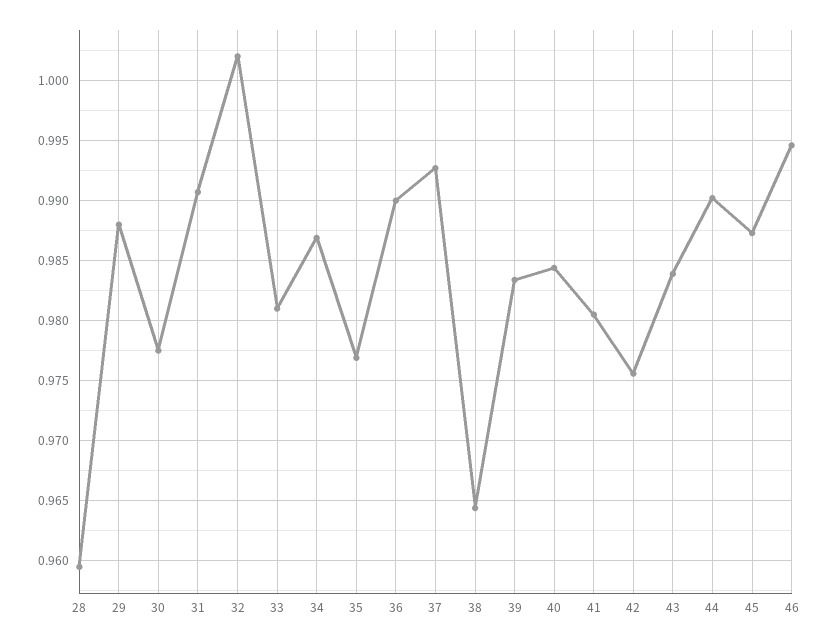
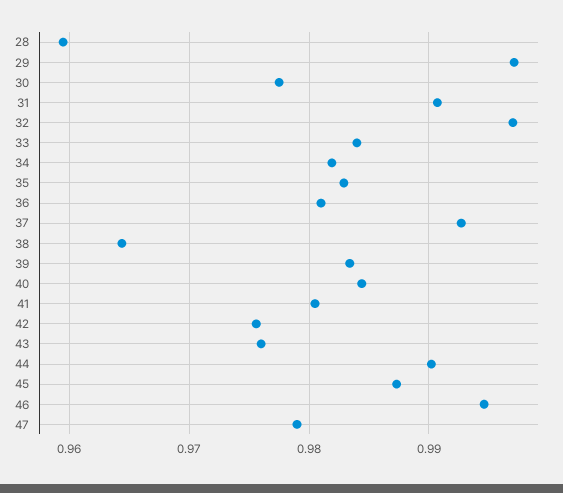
29: 0.988 -> 0.997
32: 1.002 -> 0.997
33: 0.981 -> 0.984
34: 0.987 -> 0.982
35: 0.977 -> 0.983
36: 0.99 -> 0.981
43: 0.984 -> 0.976
47: none -> 0.979

